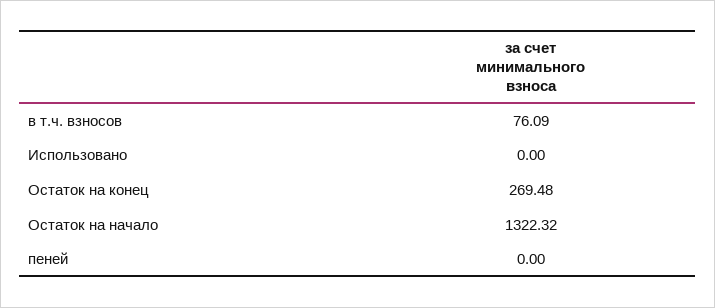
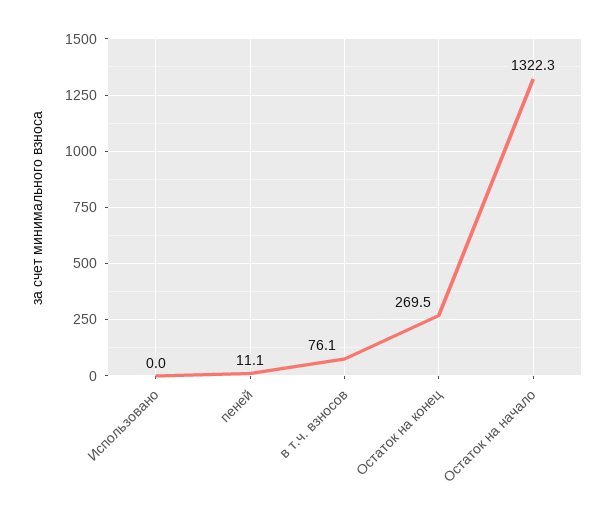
пеней: 0 -> 11.1

